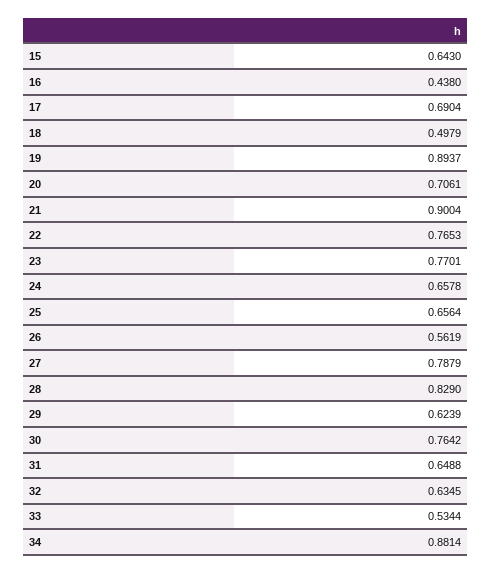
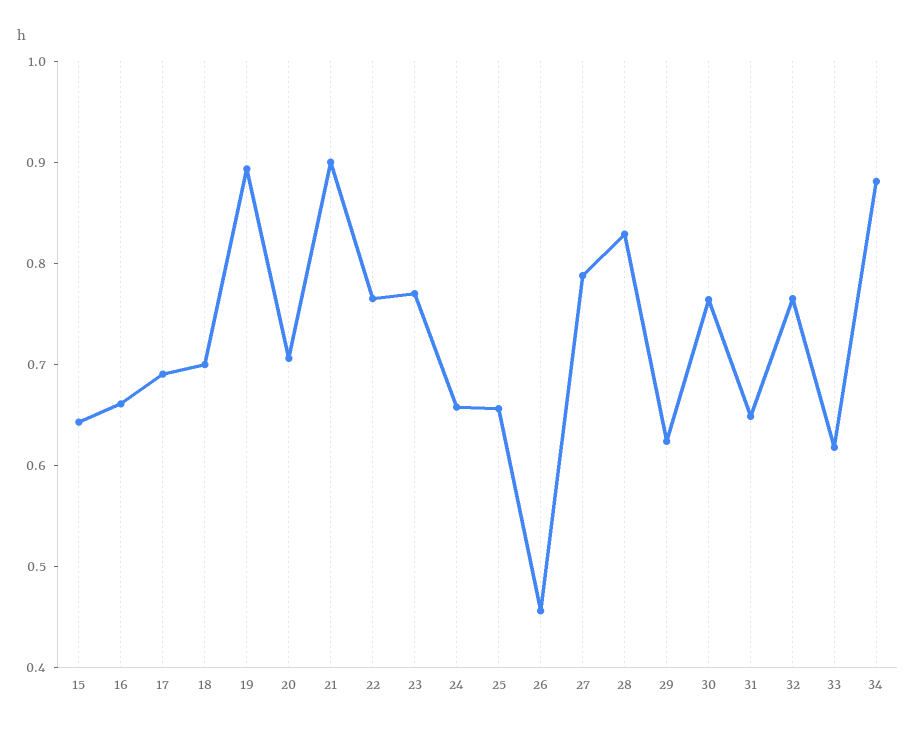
16: 0.438 -> 0.66
18: 0.4979 -> 0.7
26: 0.5619 -> 0.46
32: 0.6345 -> 0.76
33: 0.5344 -> 0.62

